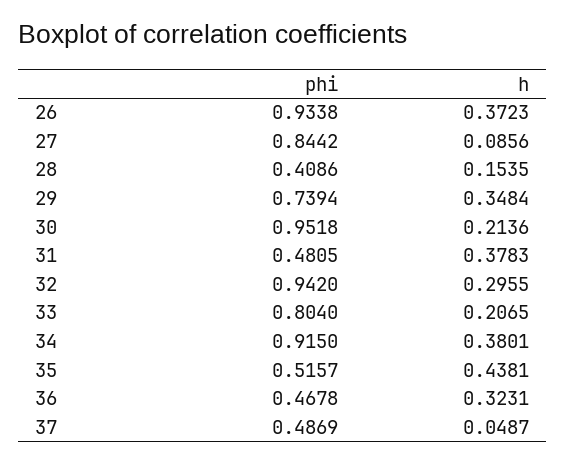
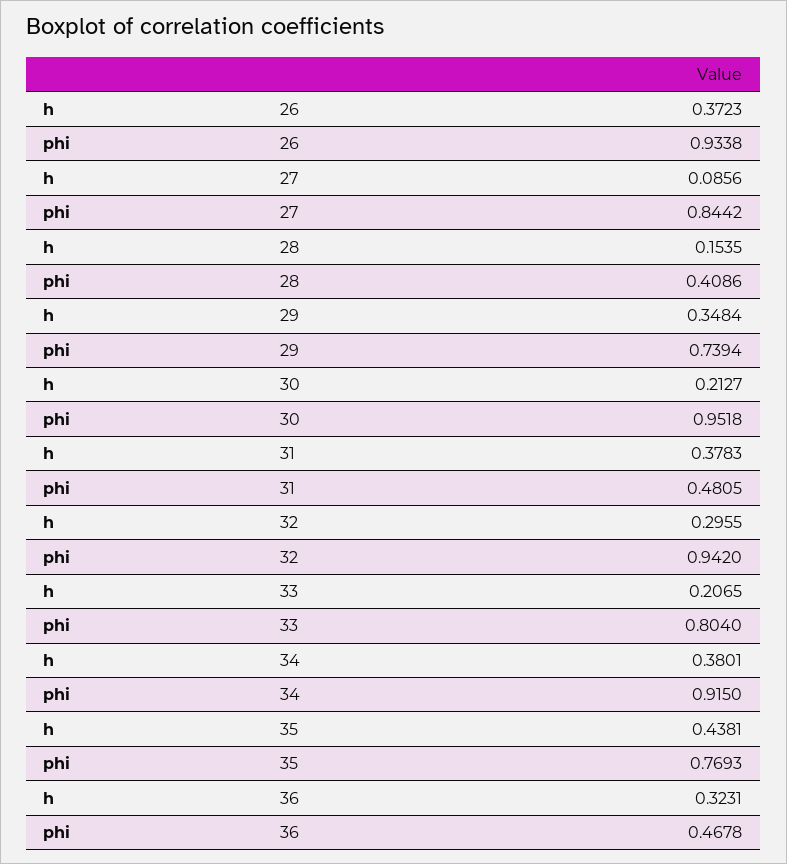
h, 30: 0.2136 -> 0.2127
phi, 35: 0.5157 -> 0.7693
phi, 37: 0.4869 -> none
h, 37: 0.0487 -> none

